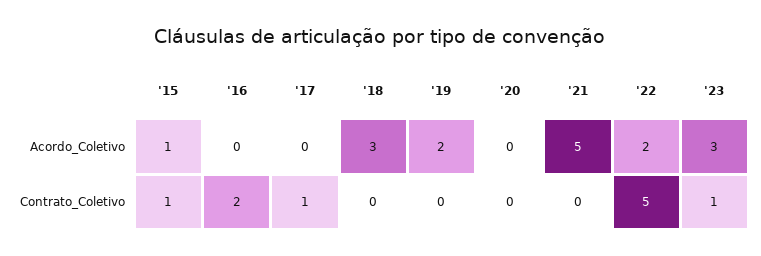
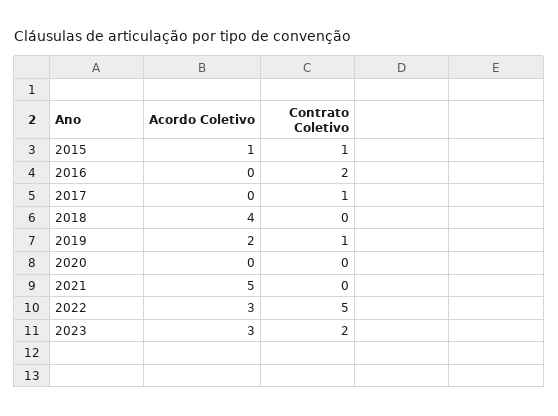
'18, Acordo_Coletivo: 3 -> 4
'22, Acordo_Coletivo: 2 -> 3
'19, Contrato_Coletivo: 0 -> 1
'23, Contrato_Coletivo: 1 -> 2

